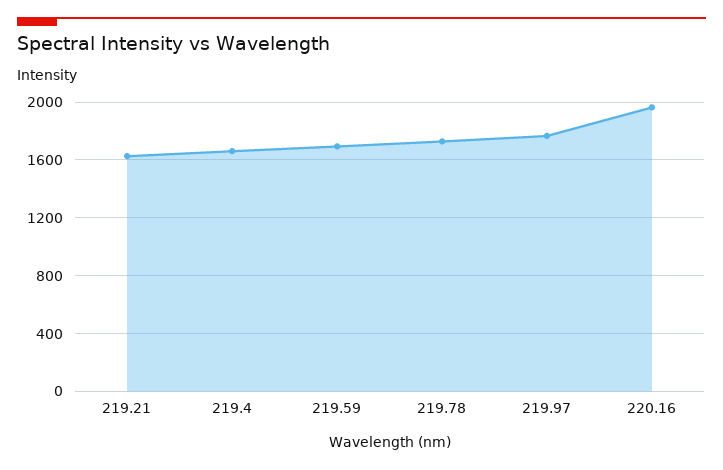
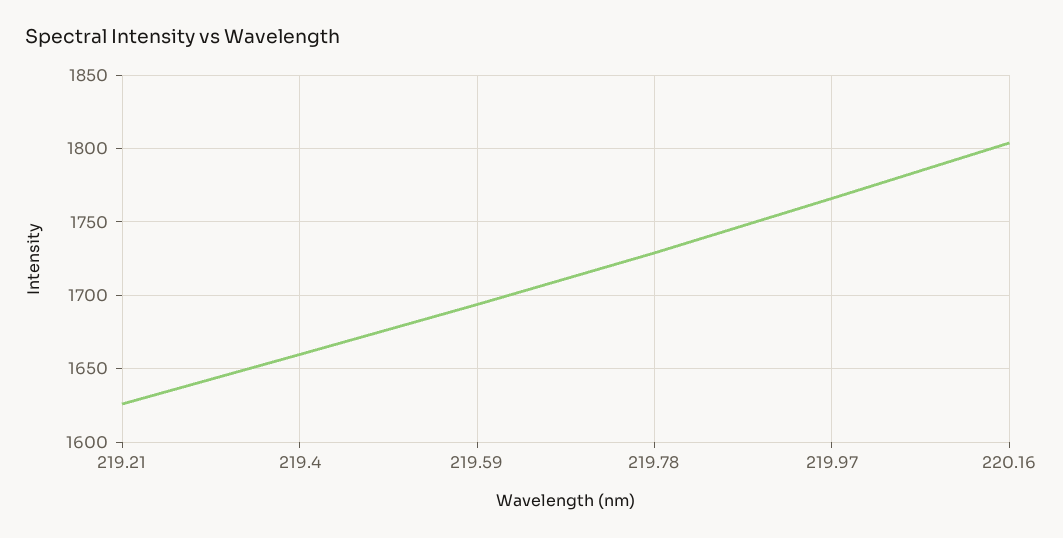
220.16: 1950 -> 1805

